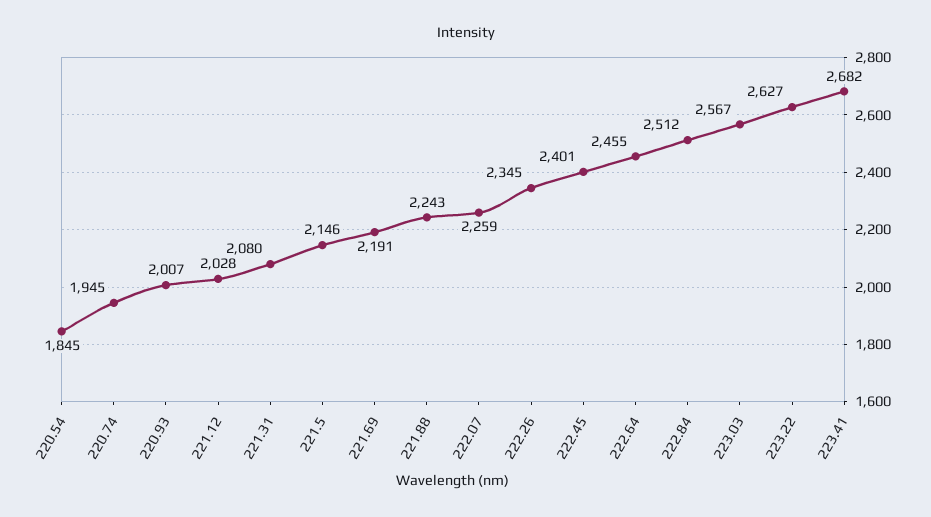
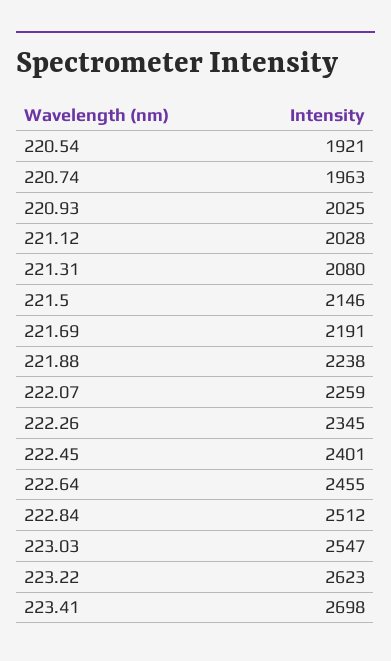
220.54: 1845 -> 1921
220.74: 1945 -> 1963
220.93: 2007 -> 2025
221.88: 2243 -> 2238
223.03: 2567 -> 2547
223.22: 2627 -> 2623
223.41: 2682 -> 2698

